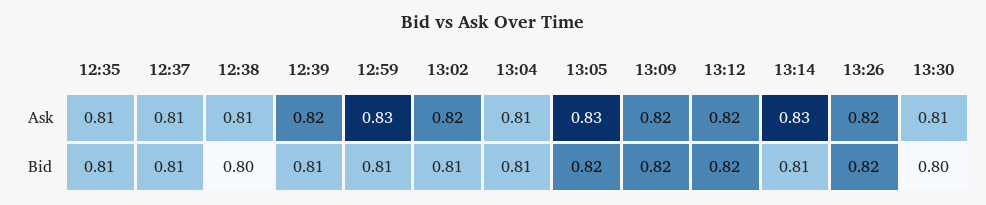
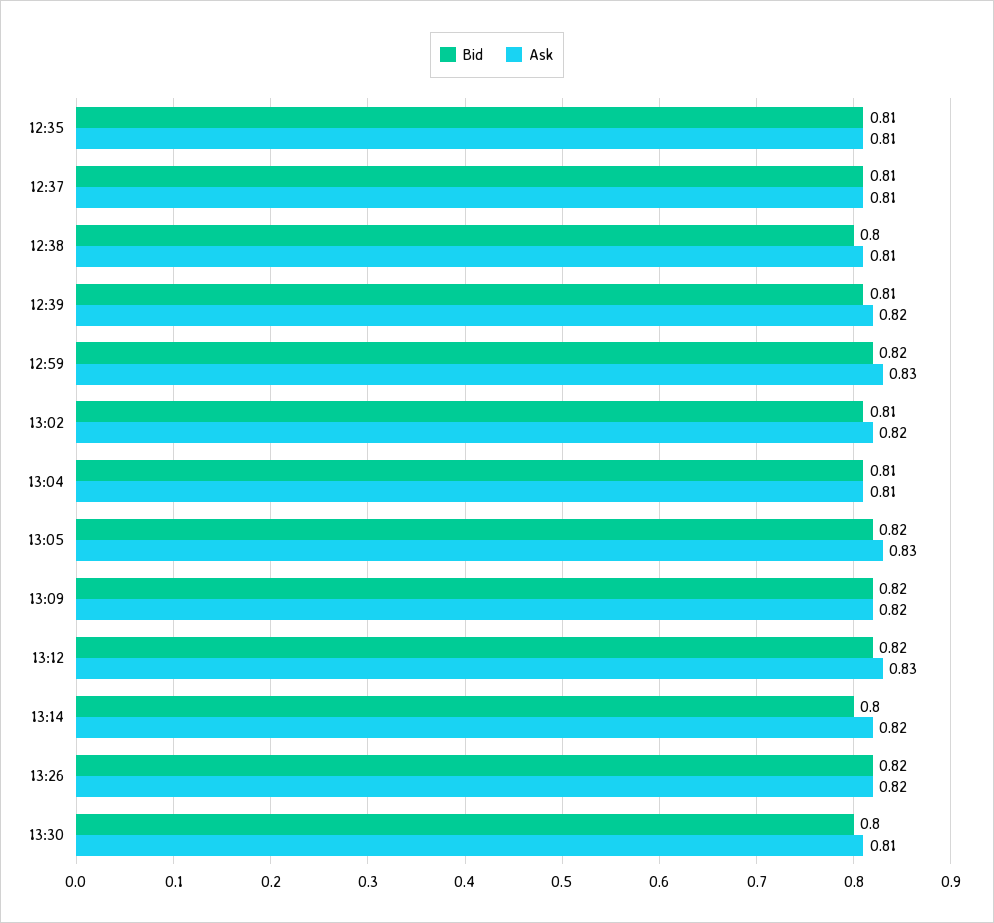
Ask, 13:12: 0.82 -> 0.83
Ask, 13:14: 0.83 -> 0.82
Bid, 12:59: 0.81 -> 0.82
Bid, 13:14: 0.81 -> 0.8

